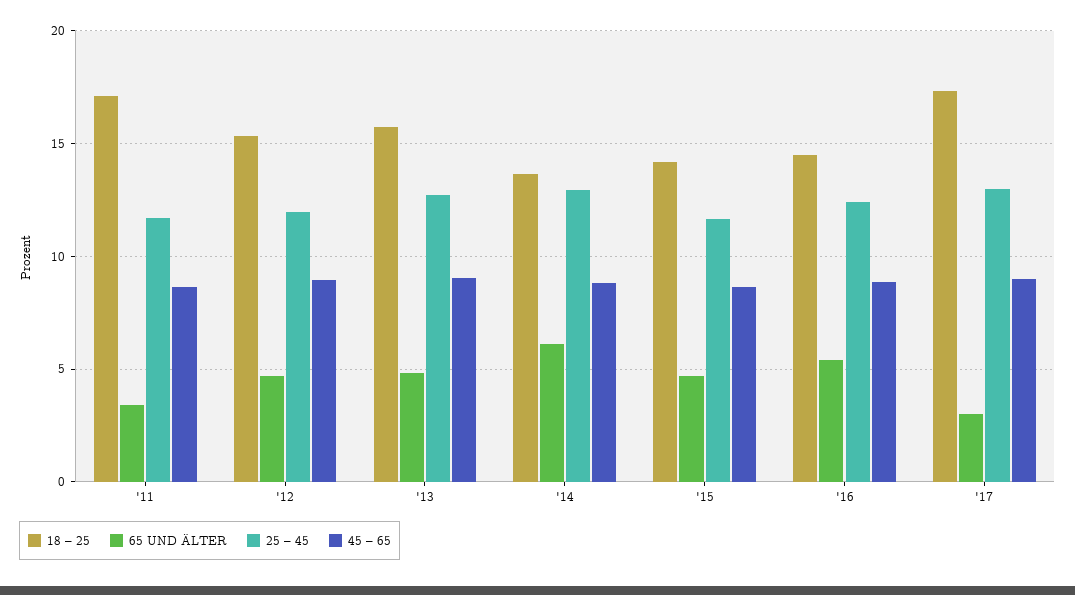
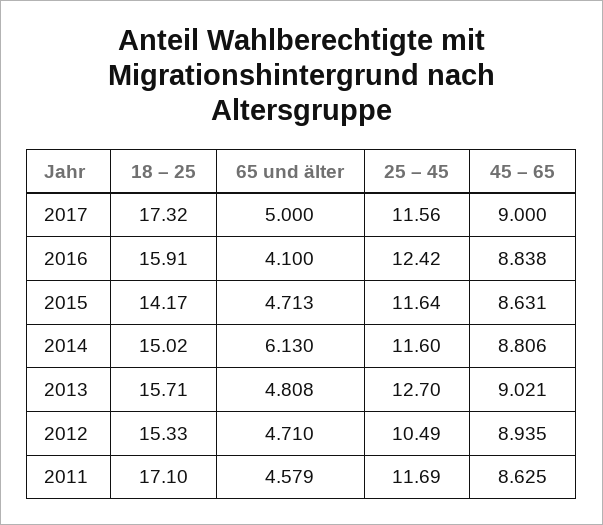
65 UND ÄLTER, '11: 3.5 -> 4.579
25 – 45, '12: 12 -> 10.49
18 – 25, '14: 13.5 -> 15.02
25 – 45, '14: 13 -> 11.6
18 – 25, '16: 14.5 -> 15.91
65 UND ÄLTER, '16: 5.5 -> 4.1
65 UND ÄLTER, '17: 3 -> 5
25 – 45, '17: 13 -> 11.56

